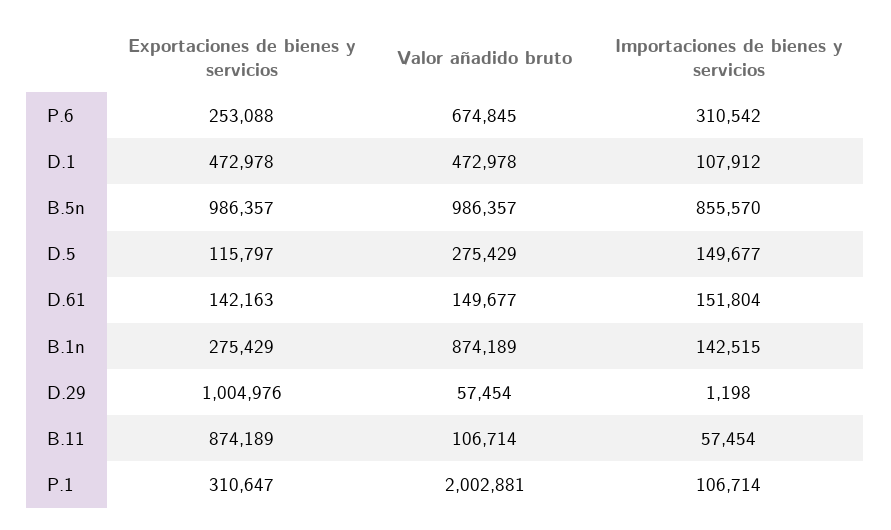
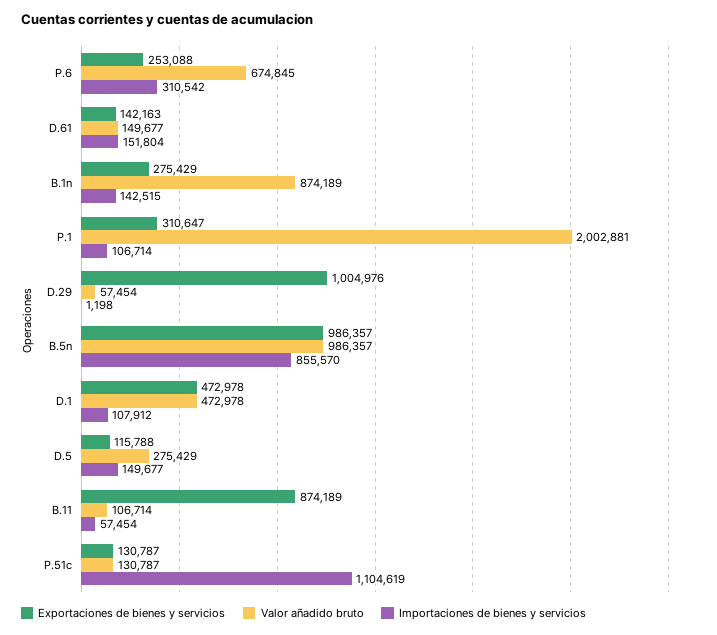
Exportaciones de bienes y servicios, D.5: 115797 -> 115788
Exportaciones de bienes y servicios, P.51c: none -> 130787
Valor añadido bruto, P.51c: none -> 130787
Importaciones de bienes y servicios, P.51c: none -> 1104619

